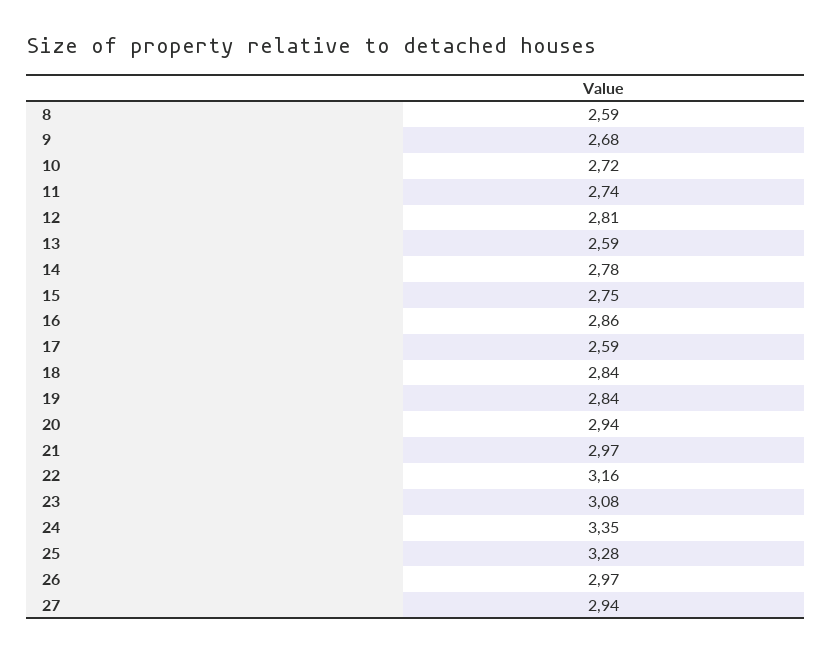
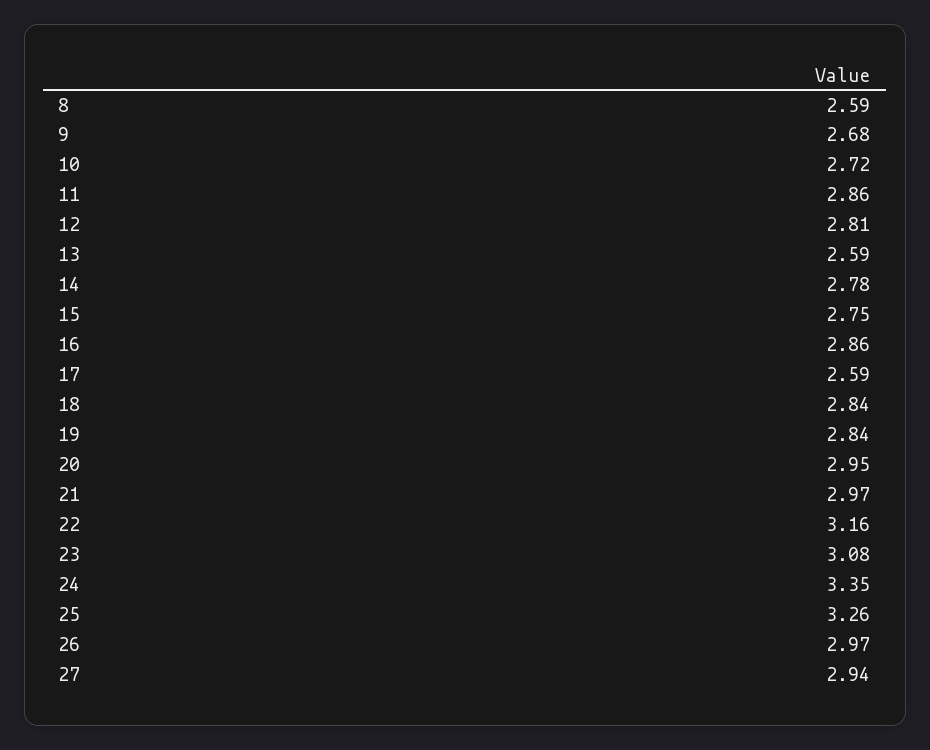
11: 2.74 -> 2.86
20: 2.94 -> 2.95
25: 3.28 -> 3.26

